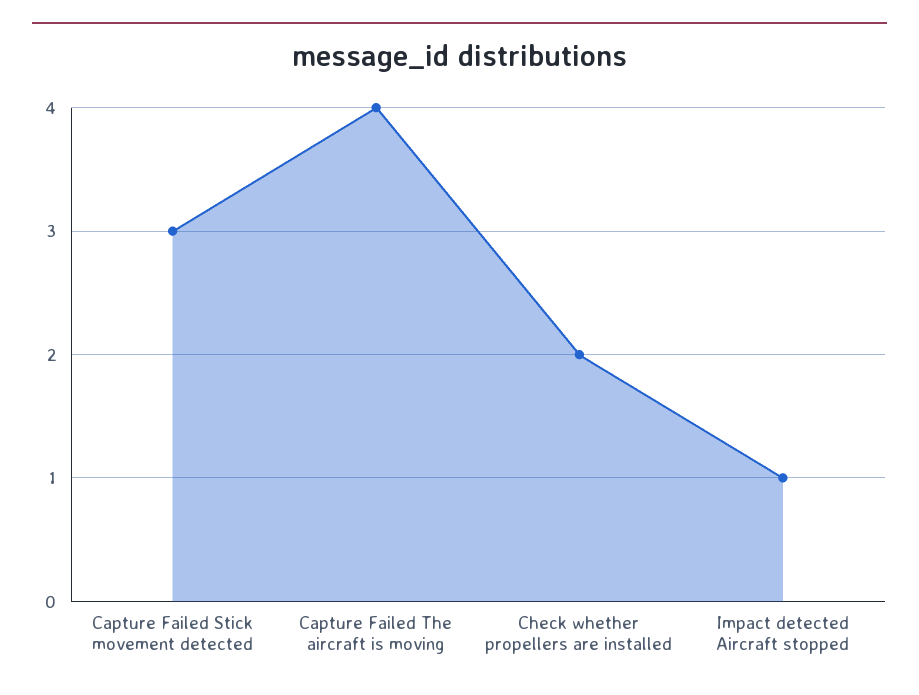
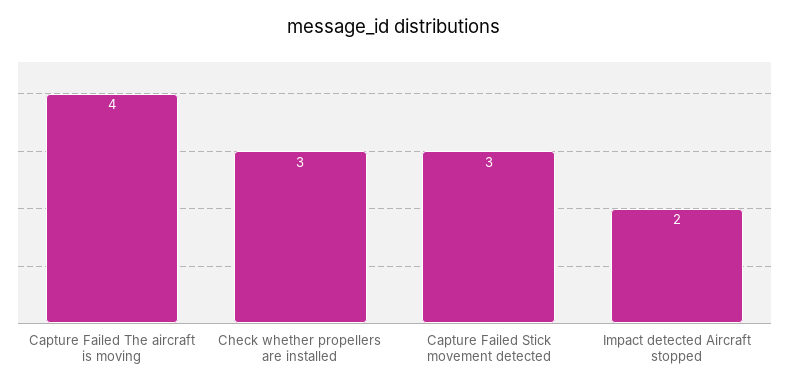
Check whether propellers are installed: 2 -> 3
Impact detected Aircraft stopped: 1 -> 2

